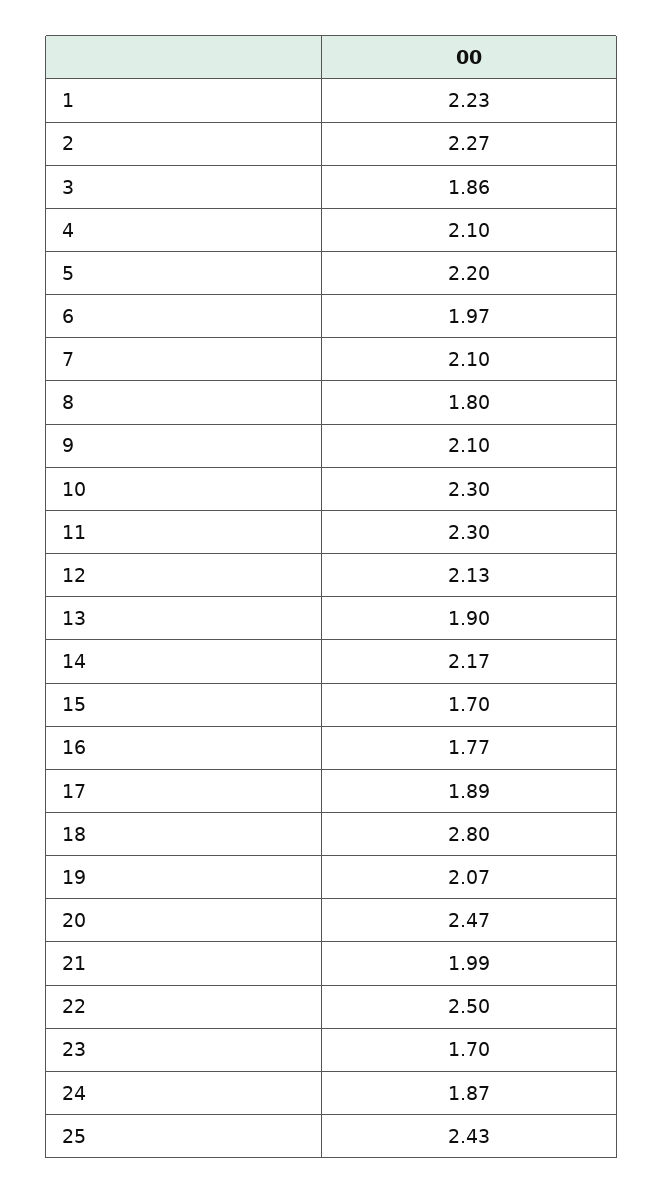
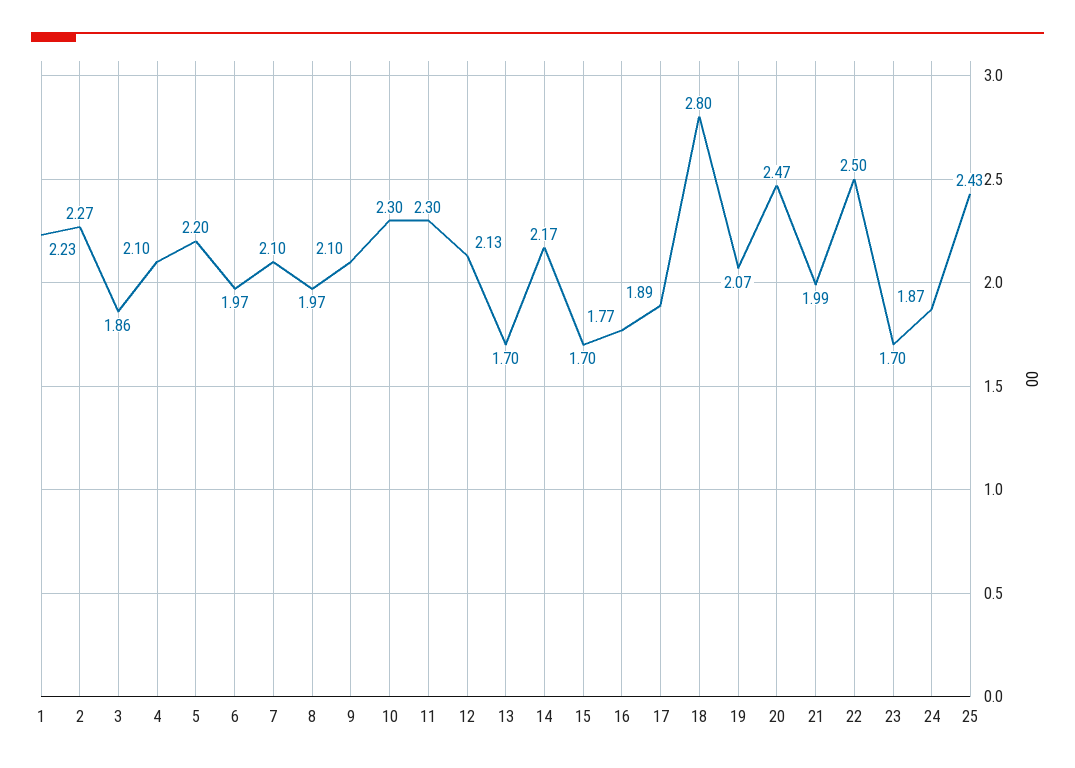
8: 1.8 -> 1.97
13: 1.9 -> 1.7

